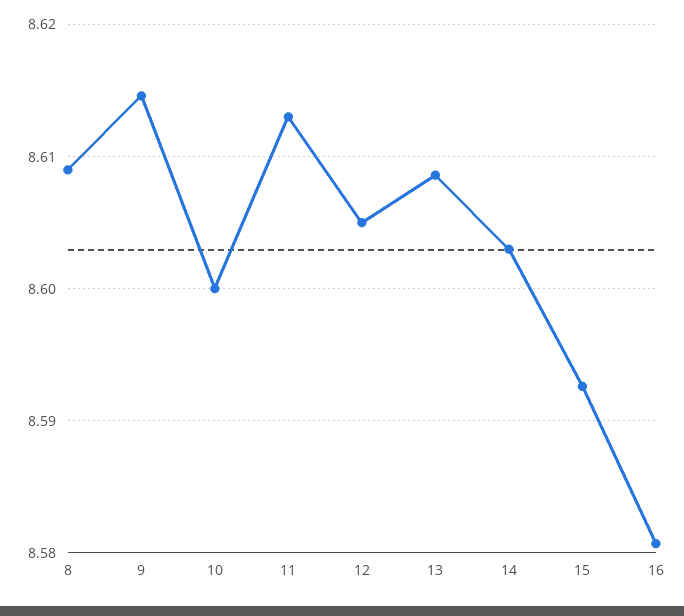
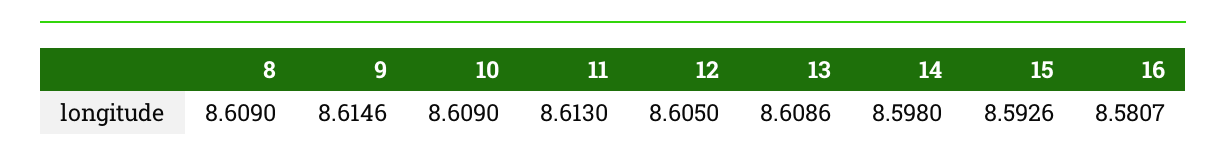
10: 8.6 -> 8.609
14: 8.603 -> 8.598

